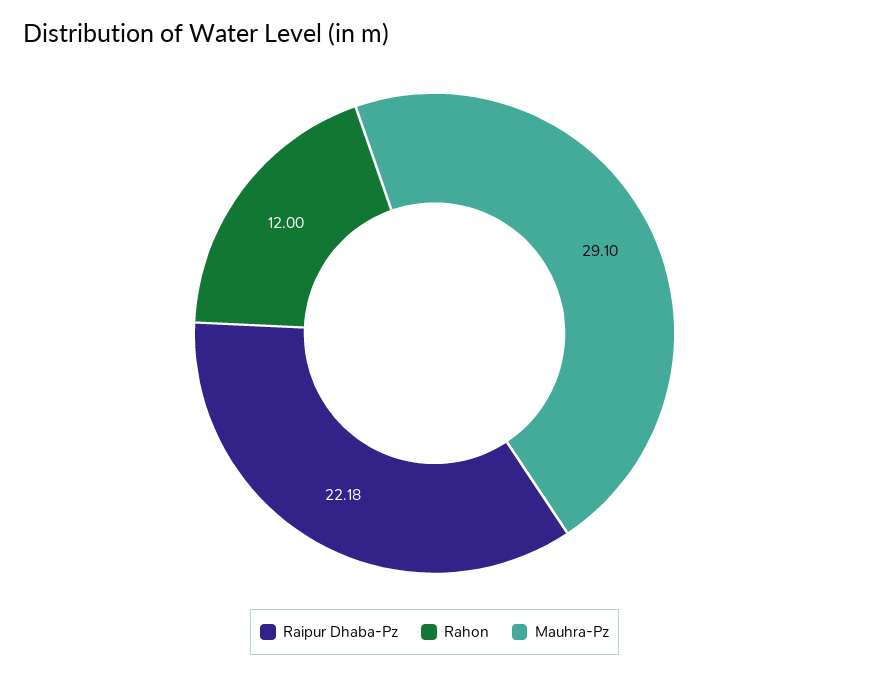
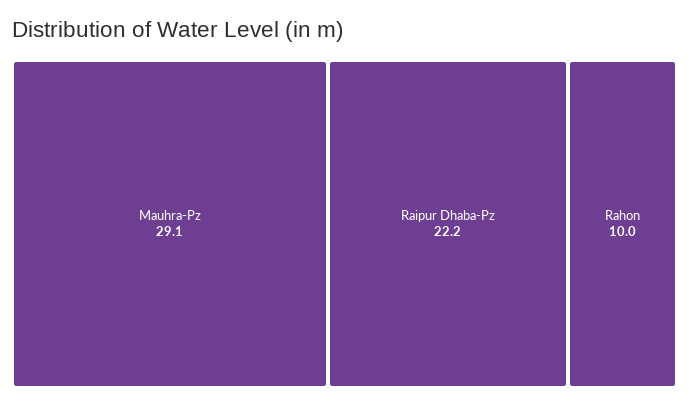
Rahon: 12 -> 10

